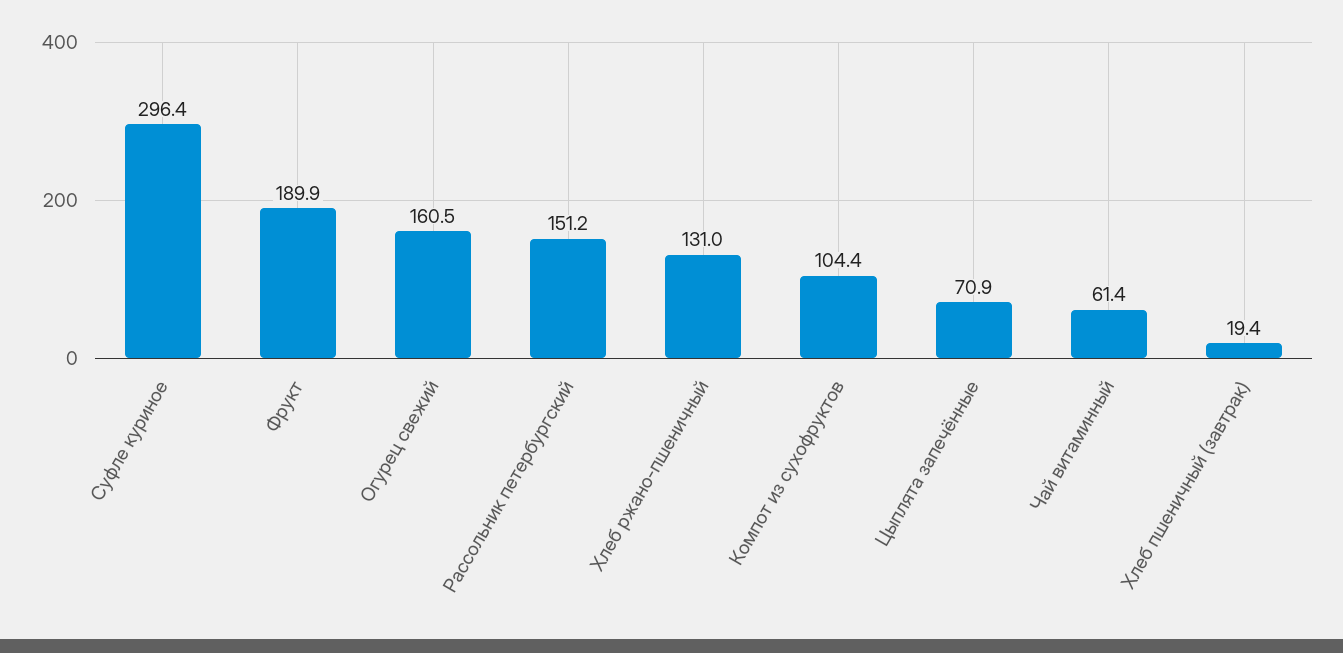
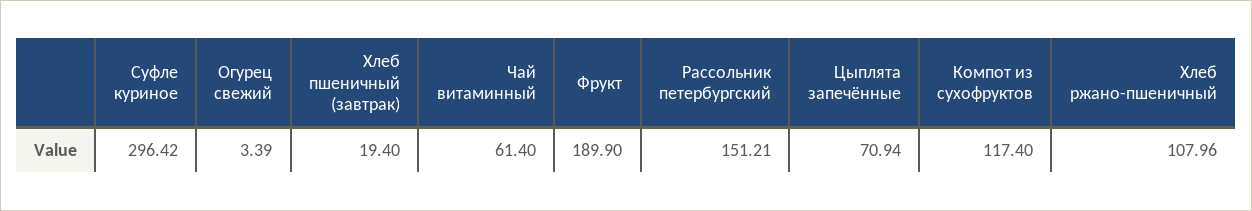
Огурец свежий: 160.5 -> 3.39
Хлеб ржано-пшеничный: 131 -> 107.96
Компот из сухофруктов: 104.4 -> 117.4

